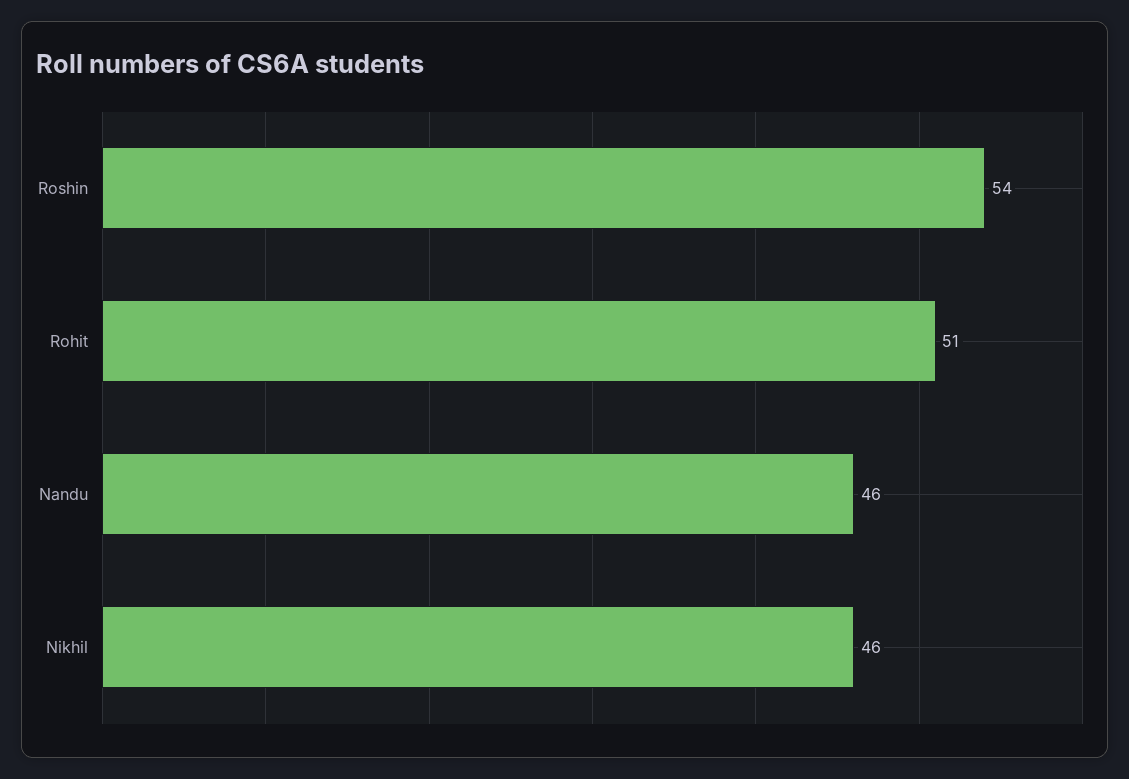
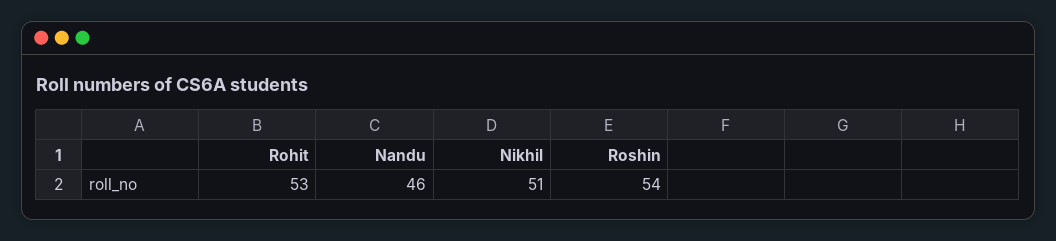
Rohit: 51 -> 53
Nikhil: 46 -> 51

